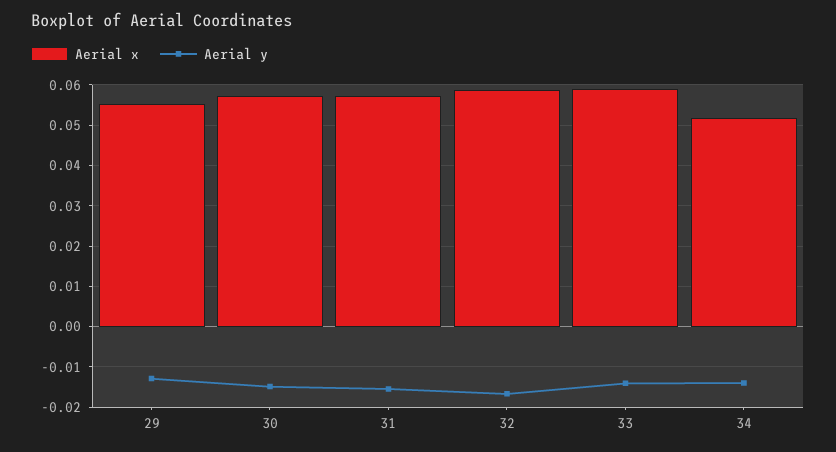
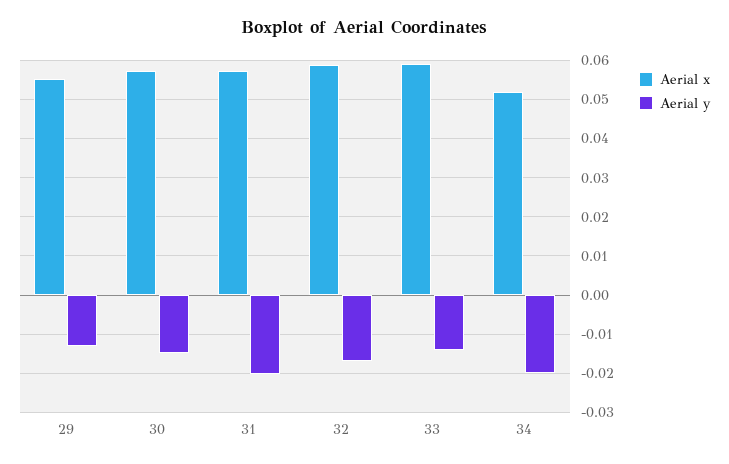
Aerial y, 31: -0.016 -> -0.02
Aerial y, 34: -0.014 -> -0.02

